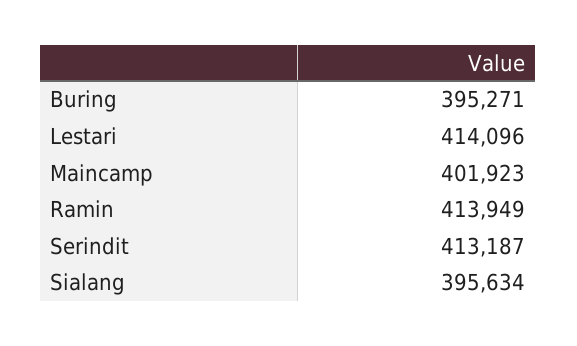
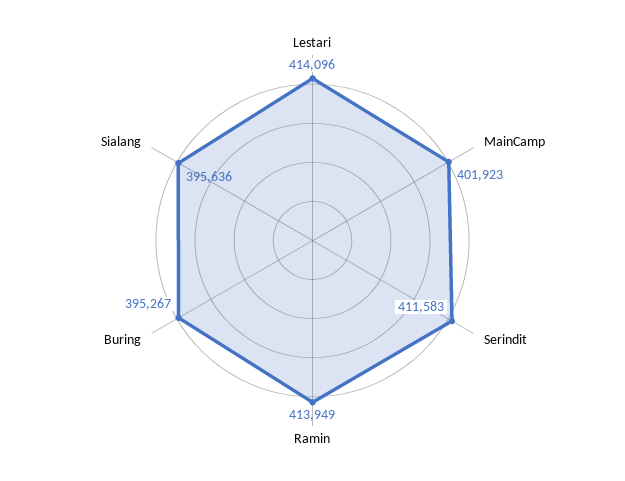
Buring: 395271 -> 395267
Serindit: 413187 -> 411583
Sialang: 395634 -> 395636

